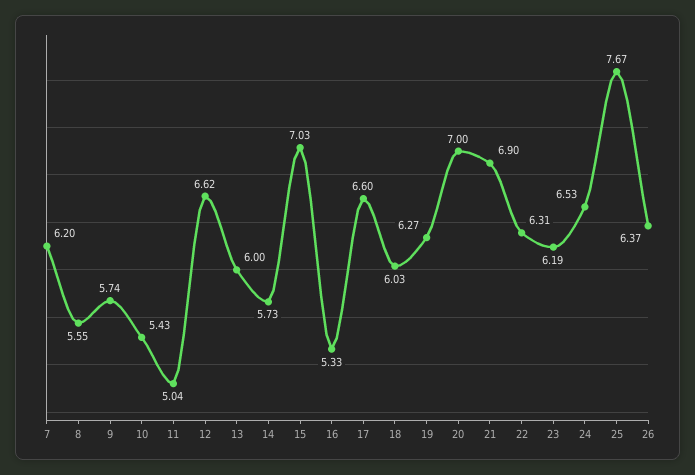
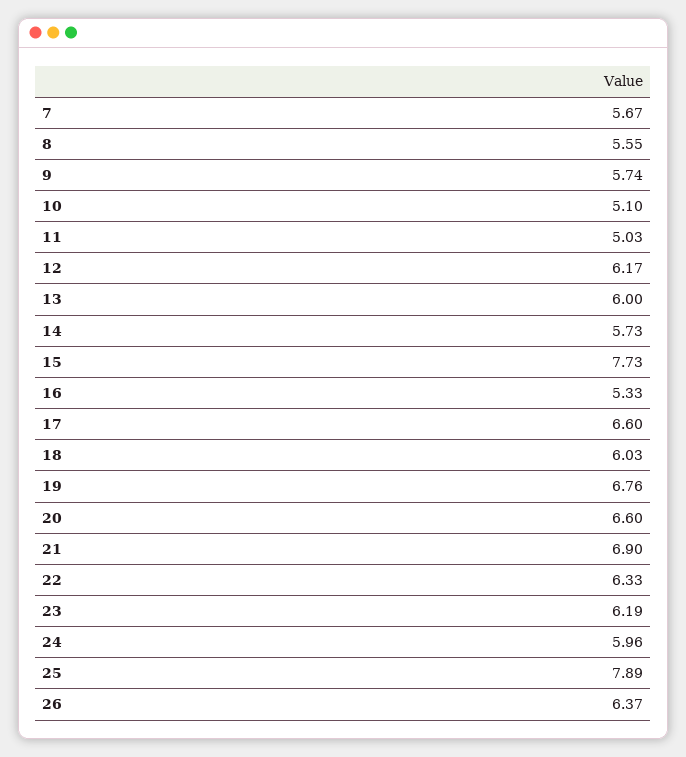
7: 6.2 -> 5.67
10: 5.43 -> 5.1
11: 5.04 -> 5.03
12: 6.62 -> 6.17
15: 7.03 -> 7.73
19: 6.27 -> 6.76
20: 7 -> 6.6
22: 6.31 -> 6.33
24: 6.53 -> 5.96
25: 7.67 -> 7.89

